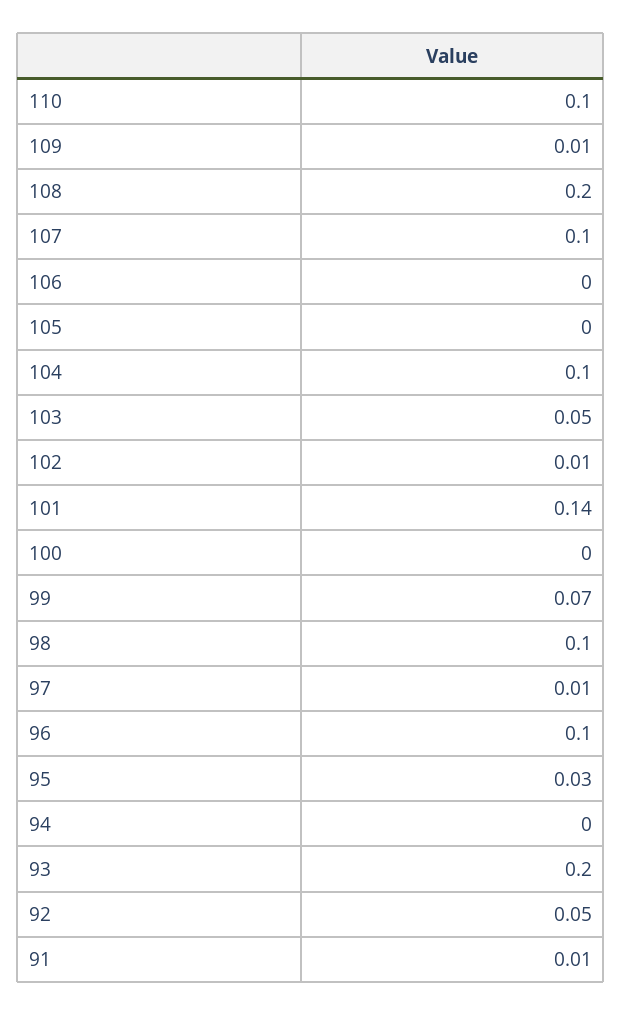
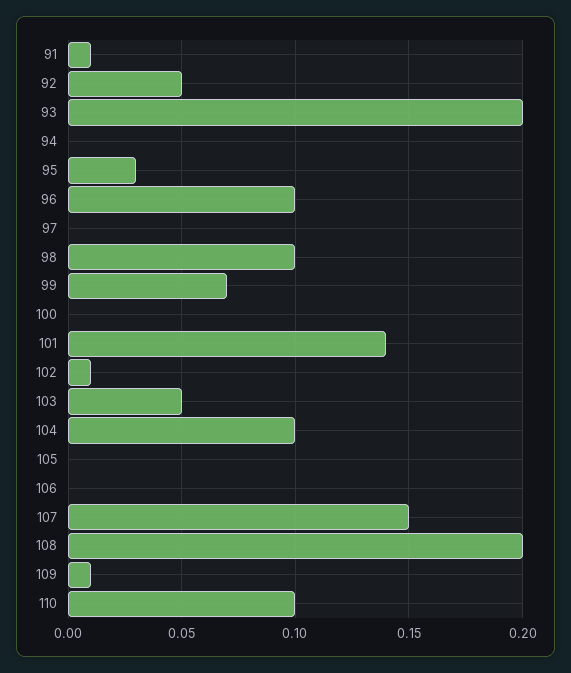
107: 0.1 -> 0.15
97: 0.01 -> 0

